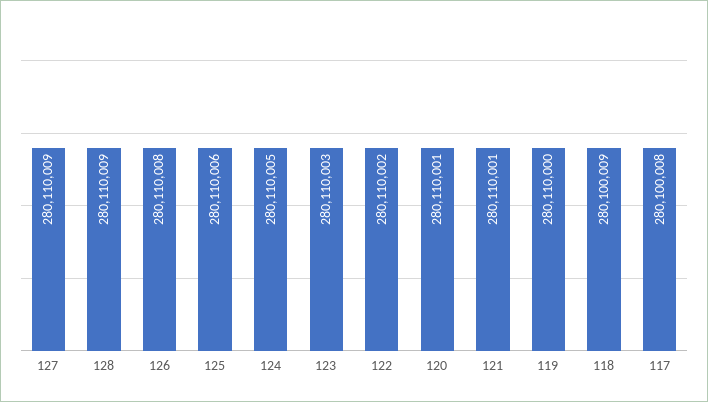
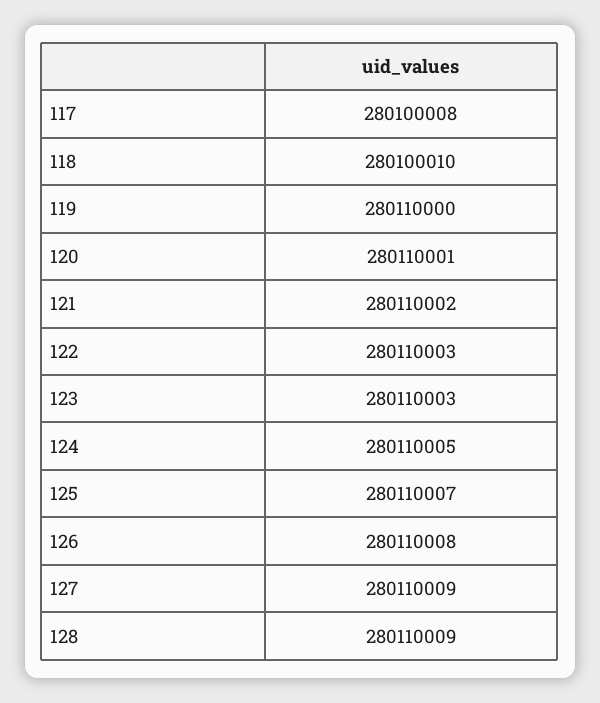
125: 280110006 -> 280110007
122: 280110002 -> 280110003
121: 280110001 -> 280110002
118: 280100009 -> 280100010

